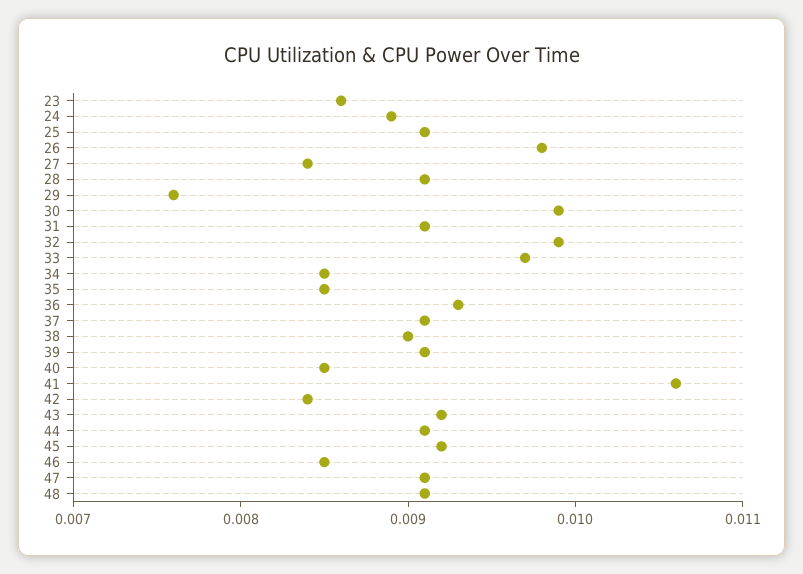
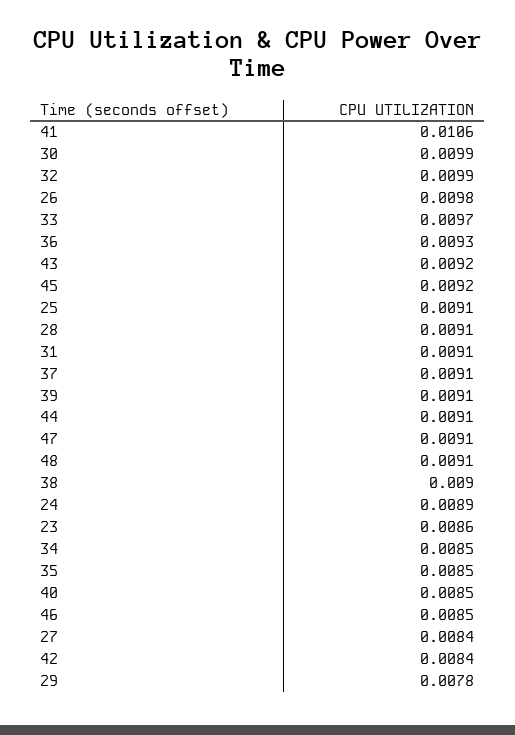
29: 0.0076 -> 0.0078

